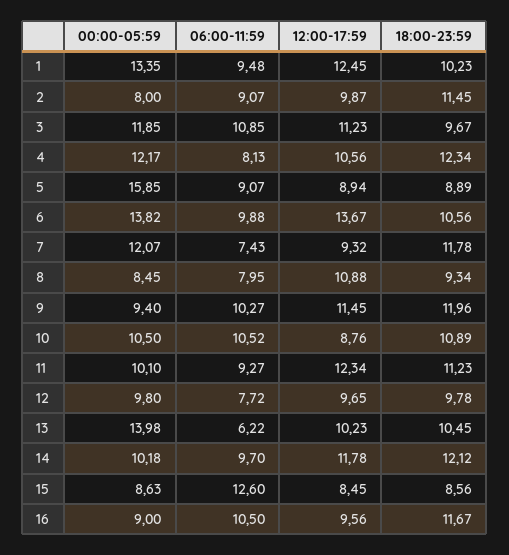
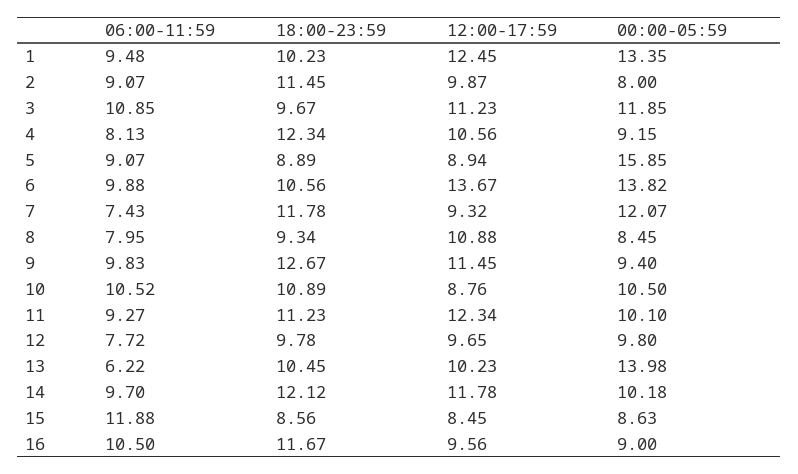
00:00-05:59, 4: 12.17 -> 9.15
06:00-11:59, 9: 10.27 -> 9.83
18:00-23:59, 9: 11.96 -> 12.67
06:00-11:59, 15: 12.6 -> 11.88

